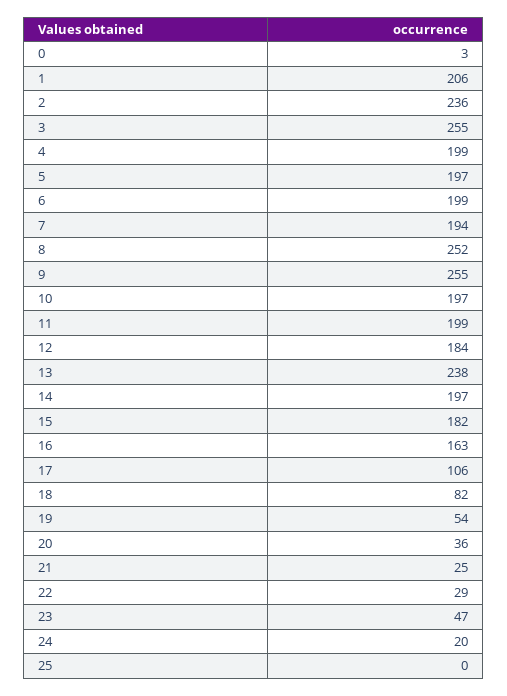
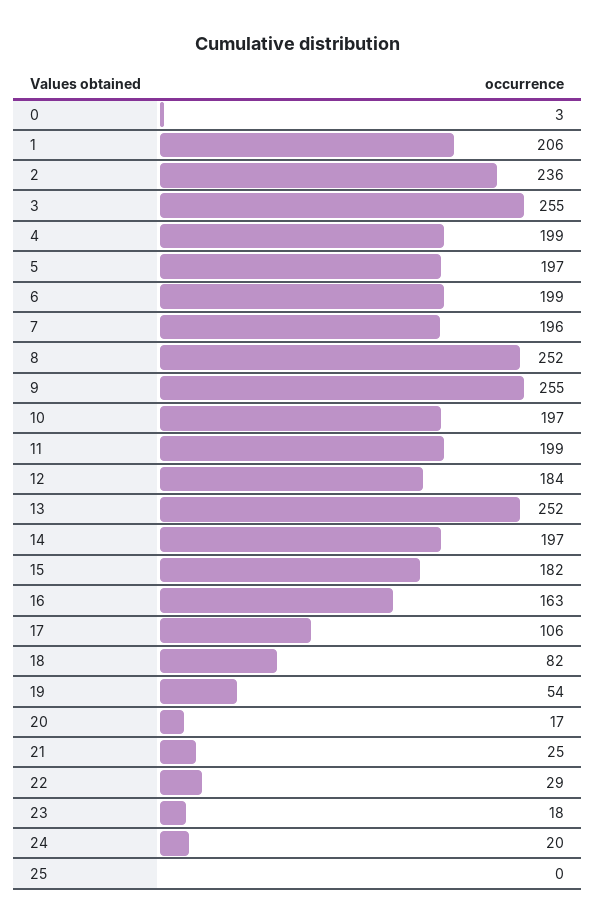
7: 194 -> 196
13: 238 -> 252
20: 36 -> 17
23: 47 -> 18

